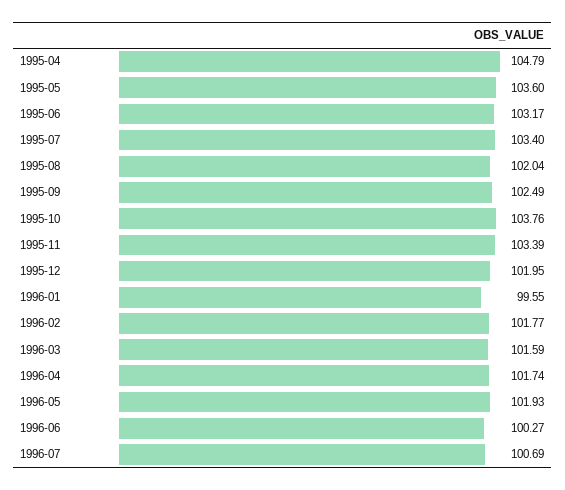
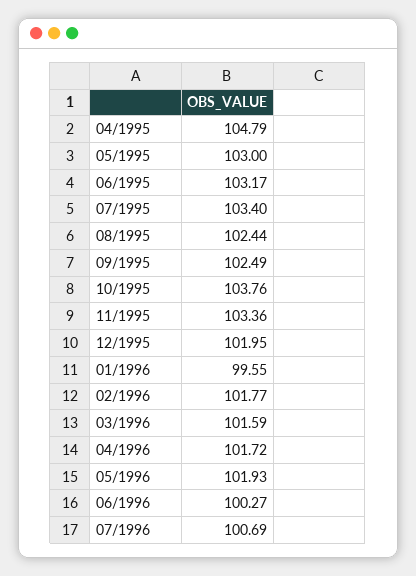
1995-05: 103.6 -> 103
1995-08: 102.04 -> 102.44
1995-11: 103.39 -> 103.36
1996-04: 101.74 -> 101.72

